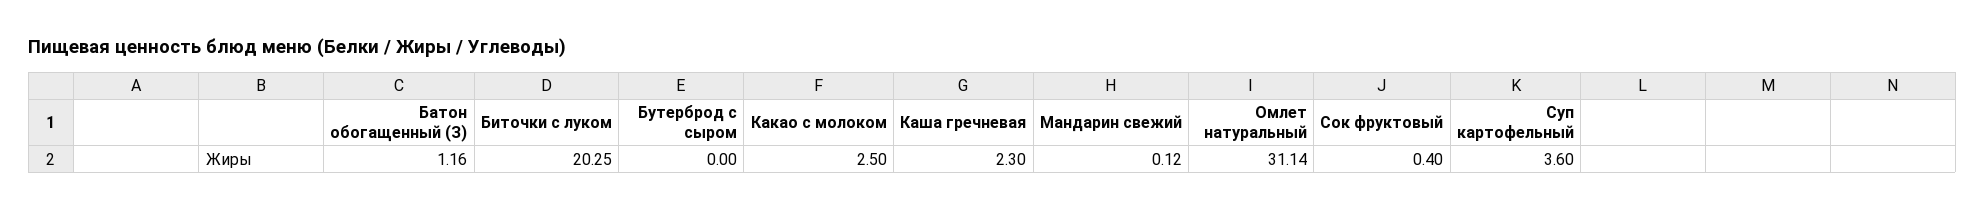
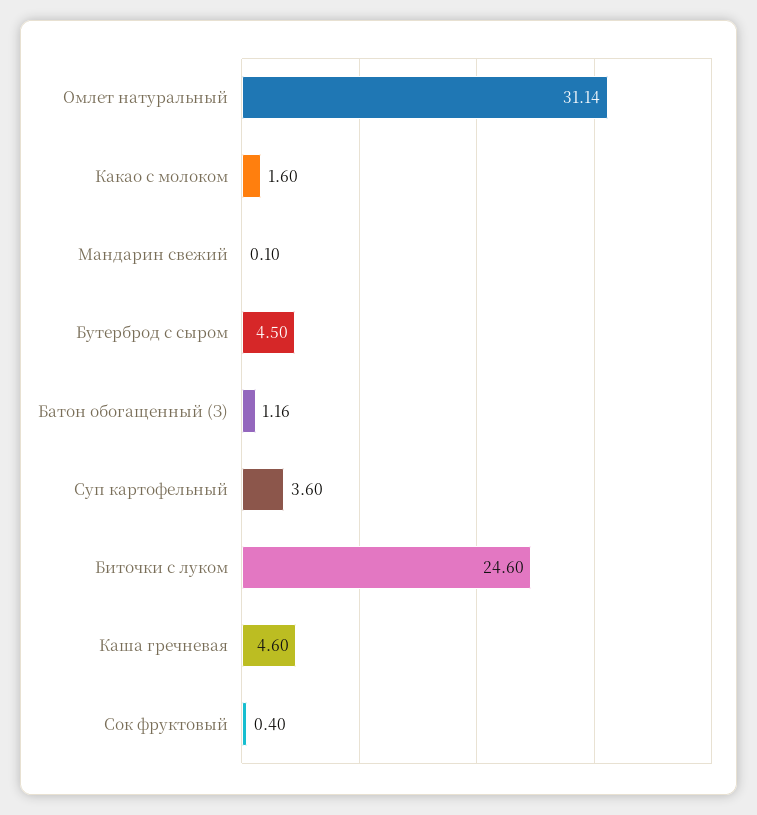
Биточки с луком: 20.25 -> 24.6
Бутерброд с сыром: 0 -> 4.5
Какао с молоком: 2.5 -> 1.6
Каша гречневая: 2.3 -> 4.6
Мандарин свежий: 0.12 -> 0.1

